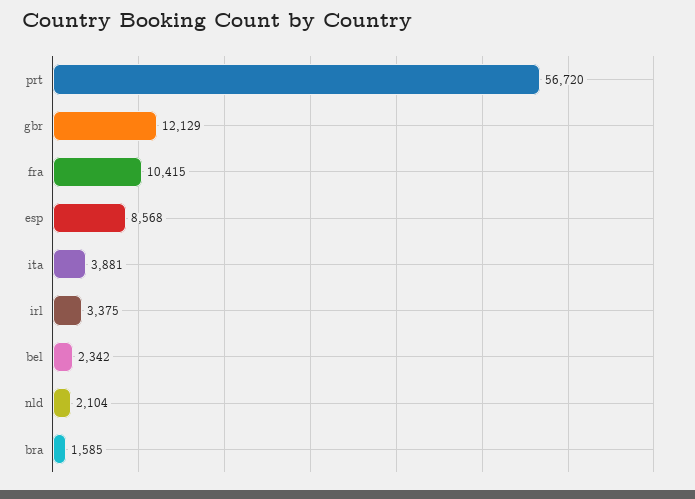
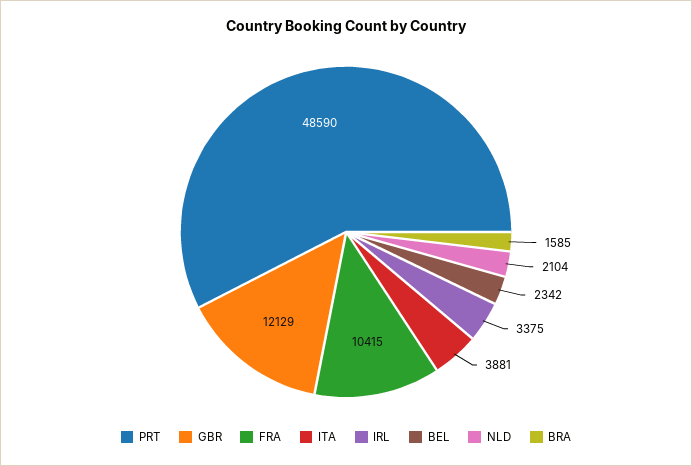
prt: 56720 -> 48590
esp: 8568 -> none

